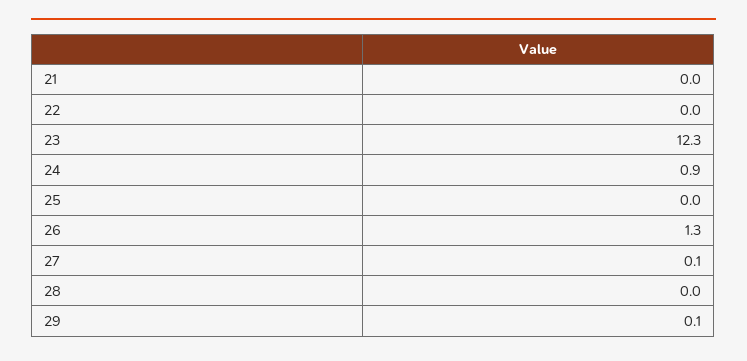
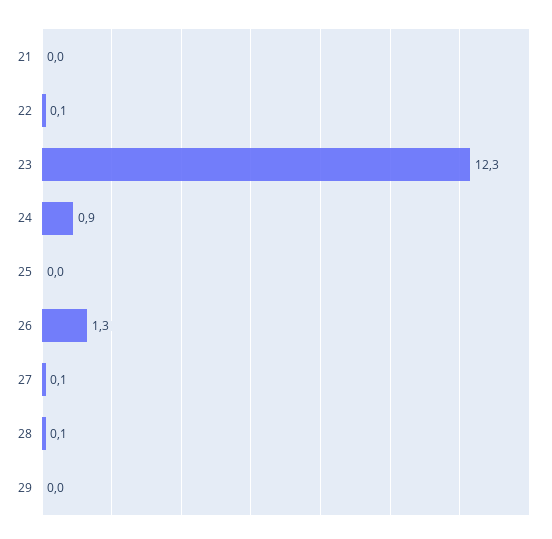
22: 0 -> 0.1
28: 0 -> 0.1
29: 0.1 -> 0

